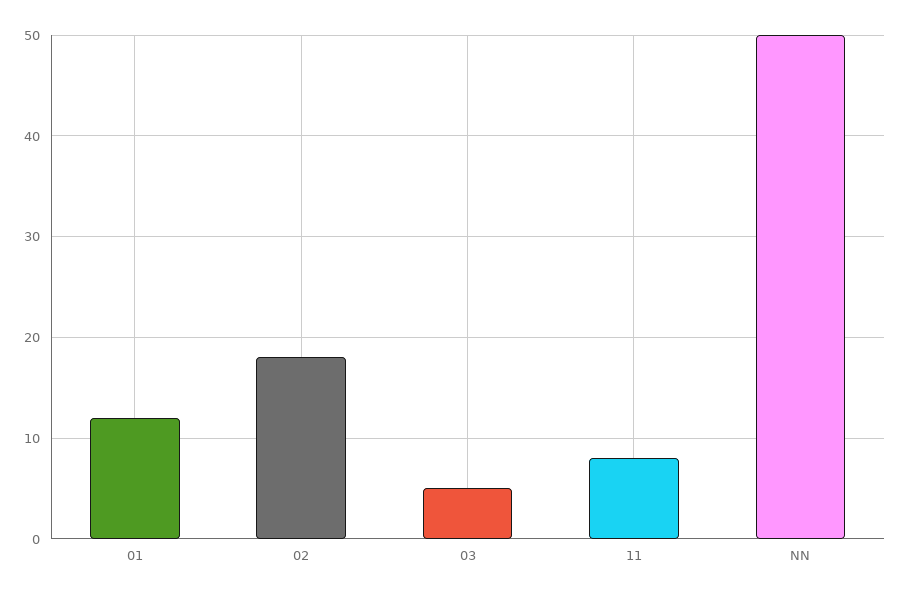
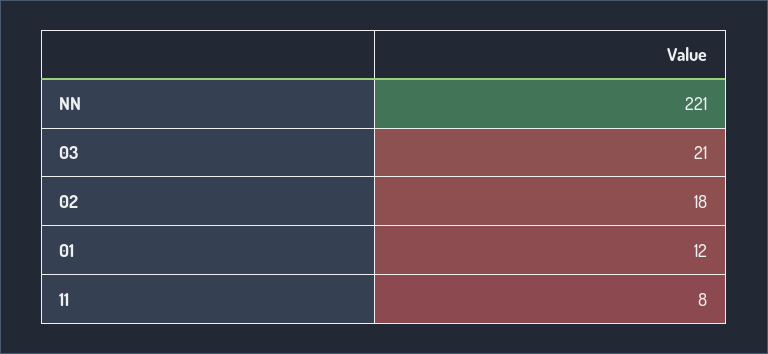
03: 5 -> 21
NN: 50 -> 221

